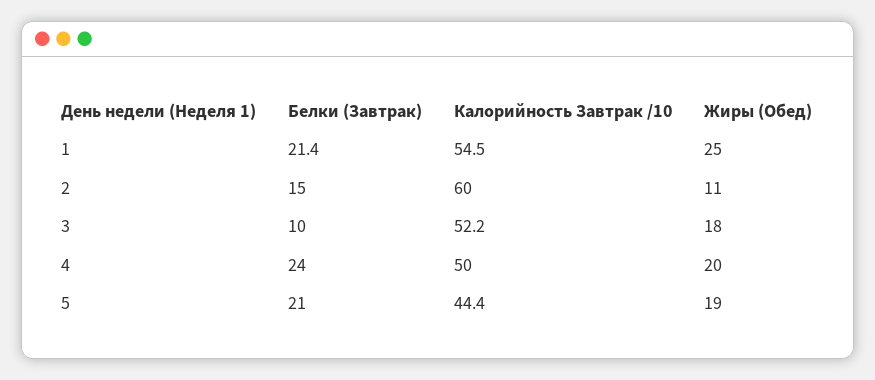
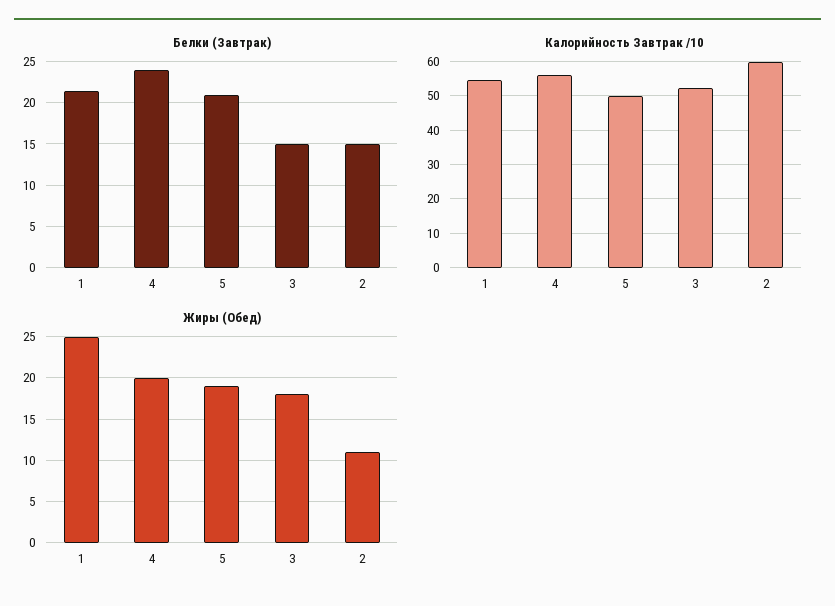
Белки (Завтрак), 3: 10 -> 15
Калорийность Завтрак /10, 4: 50 -> 56
Калорийность Завтрак /10, 5: 44.4 -> 50

